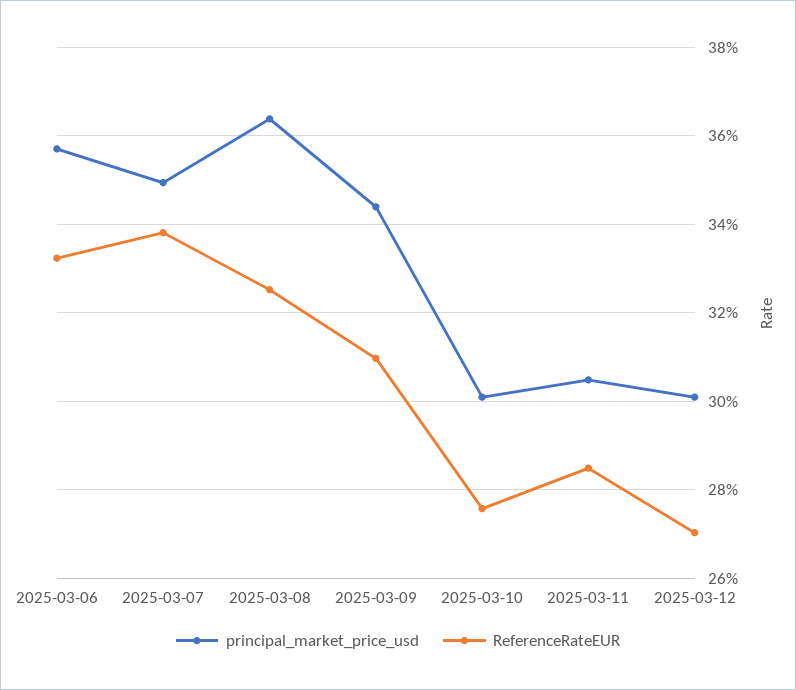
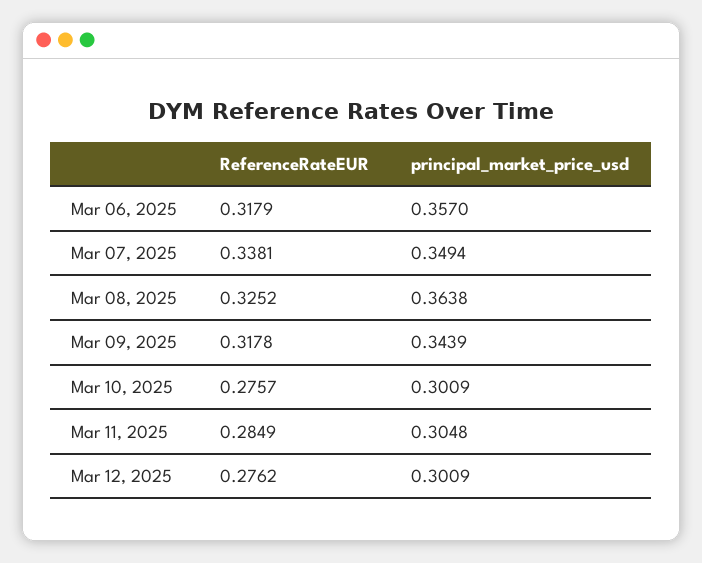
ReferenceRateEUR, 2025-03-06: 0.332 -> 0.3179
ReferenceRateEUR, 2025-03-09: 0.31 -> 0.3178
ReferenceRateEUR, 2025-03-12: 0.27 -> 0.2762

